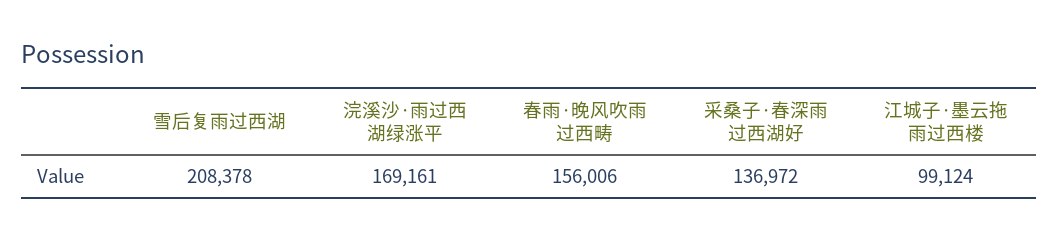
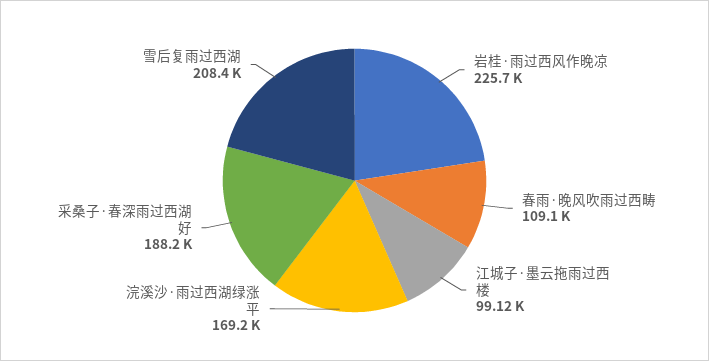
春雨·晚风吹雨过西畴: 156006 -> 109100
采桑子·春深雨过西湖好: 136972 -> 188200
岩桂·雨过西风作晚凉: none -> 225700

